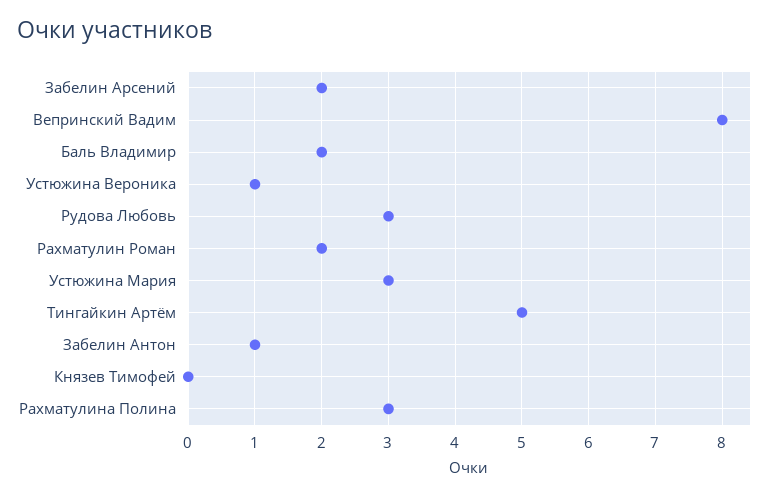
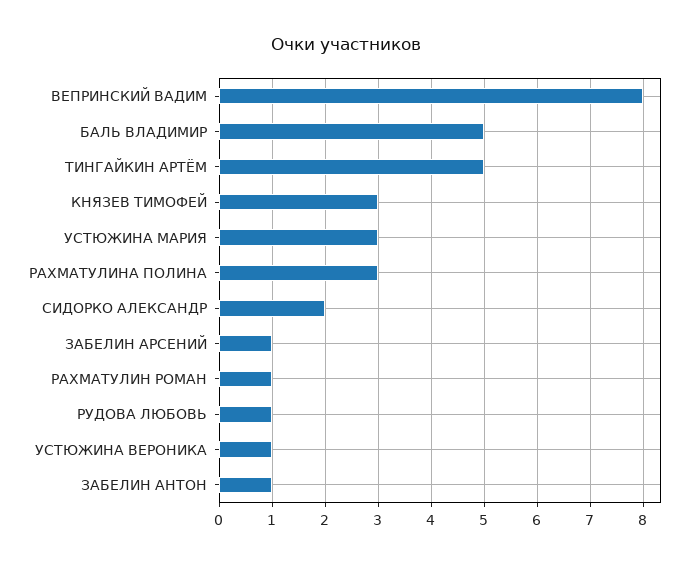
Забелин Арсений: 2 -> 1
Баль Владимир: 2 -> 5
Рудова Любовь: 3 -> 1
Рахматулин Роман: 2 -> 1
Князев Тимофей: 0 -> 3
СИДОРКО АЛЕКСАНДР: none -> 2

